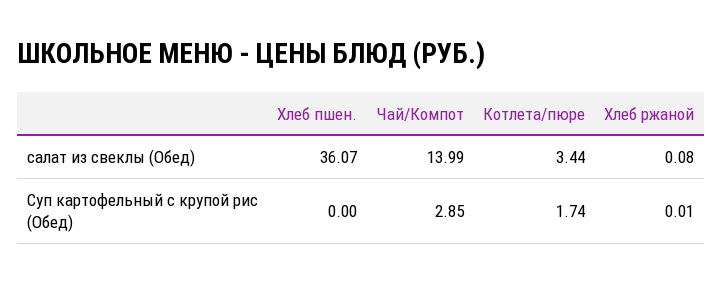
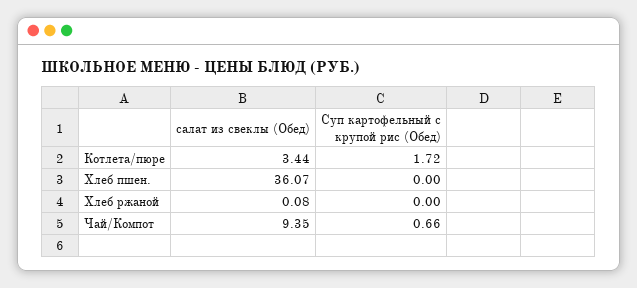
Чай/Компот, салат из свеклы (Обед): 13.99 -> 9.35
Чай/Компот, Суп картофельный с крупой рис (Обед): 2.85 -> 0.66
Котлета/пюре, Суп картофельный с крупой рис (Обед): 1.74 -> 1.72
Хлеб ржаной, Суп картофельный с крупой рис (Обед): 0.01 -> 0

